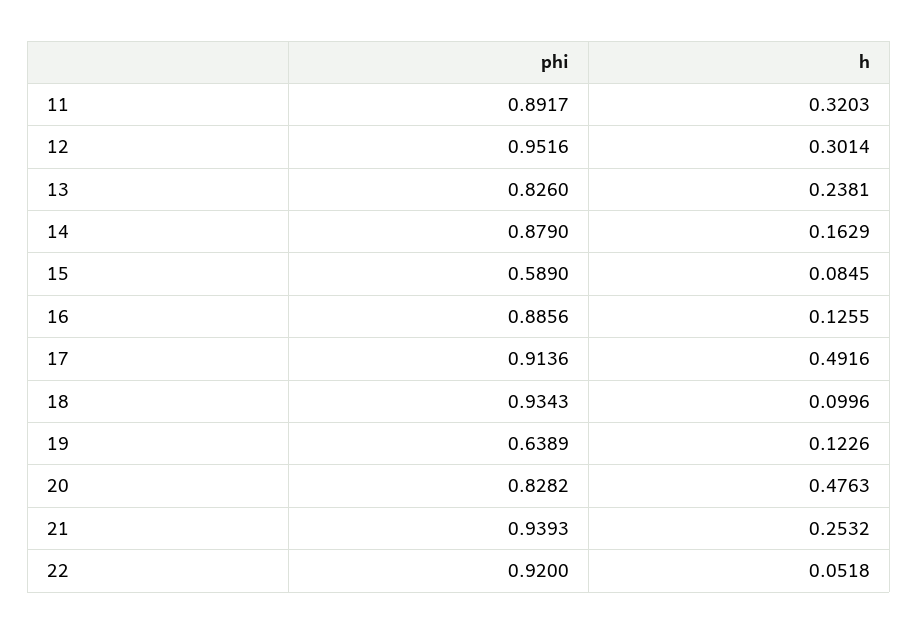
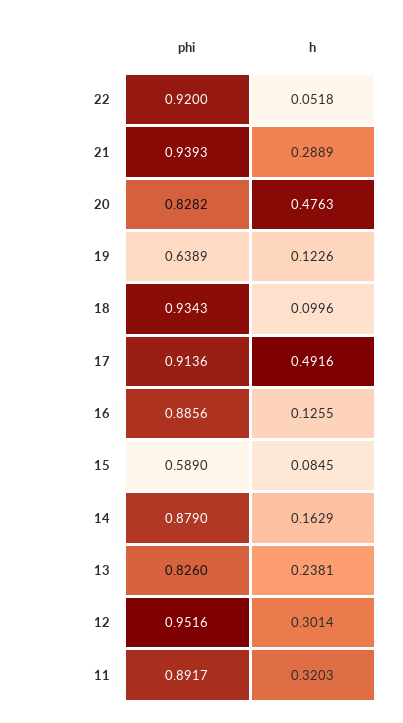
h, 21: 0.2532 -> 0.2889

